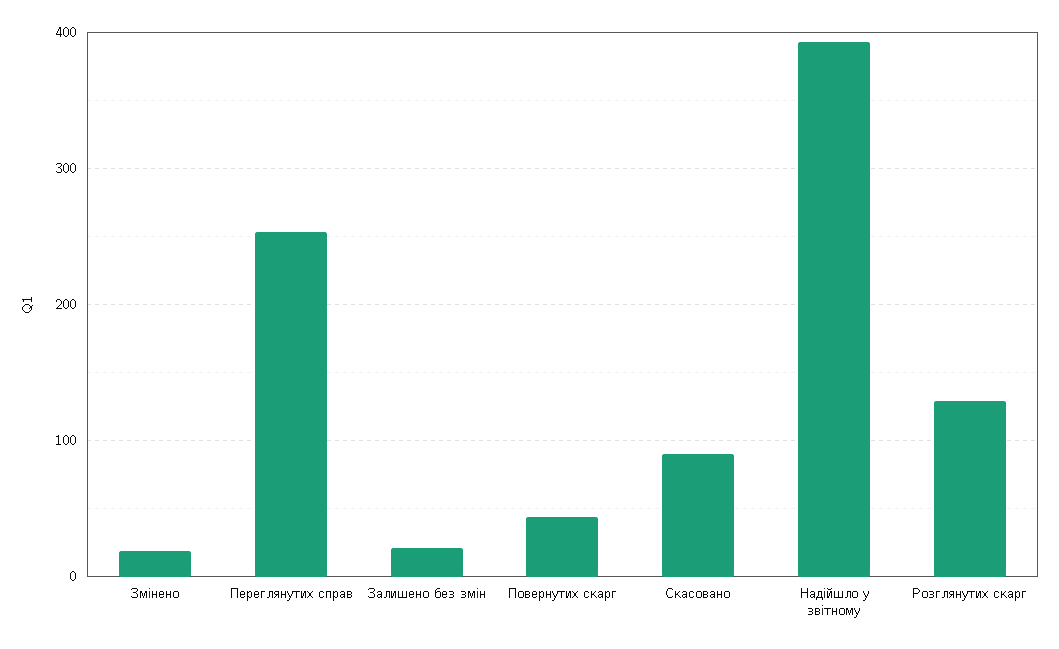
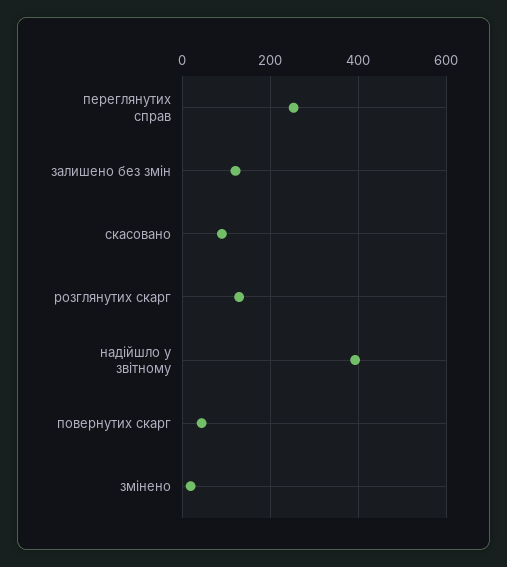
Залишено без змін: 20 -> 120

